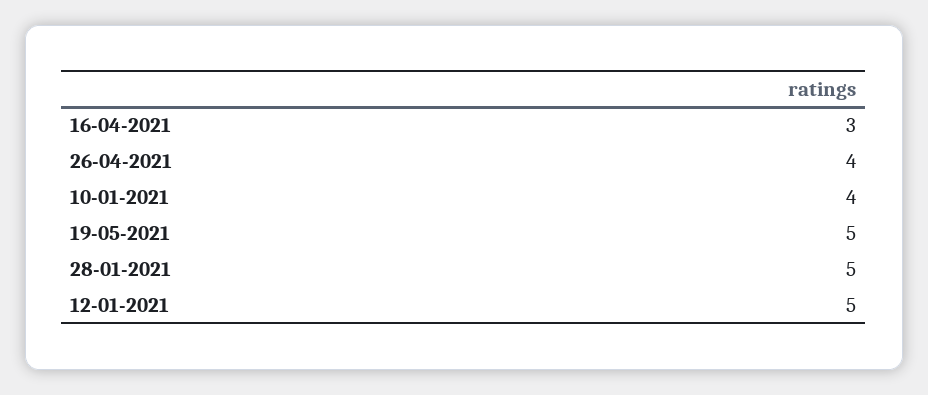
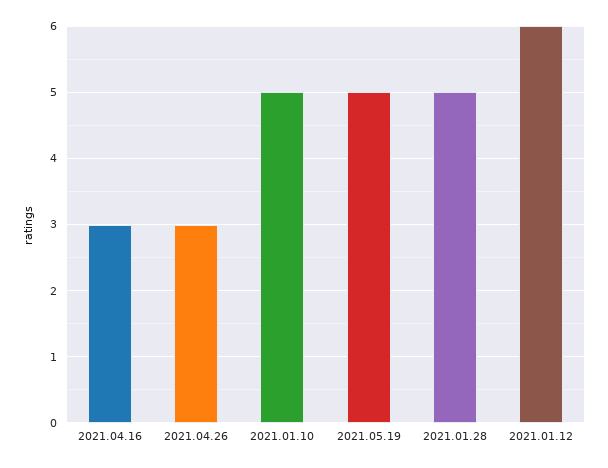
26-04-2021: 4 -> 3
10-01-2021: 4 -> 5
12-01-2021: 5 -> 6

